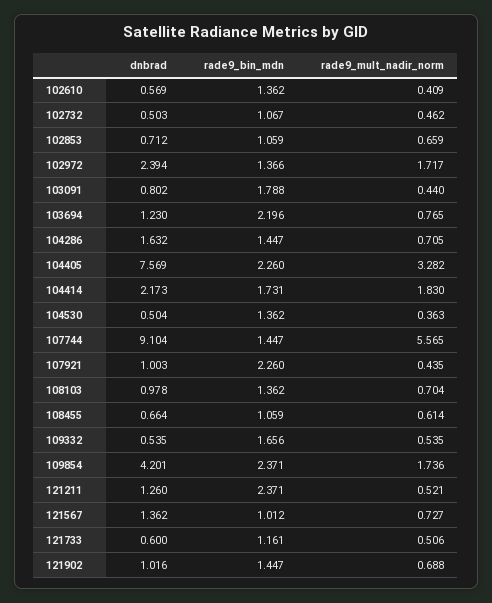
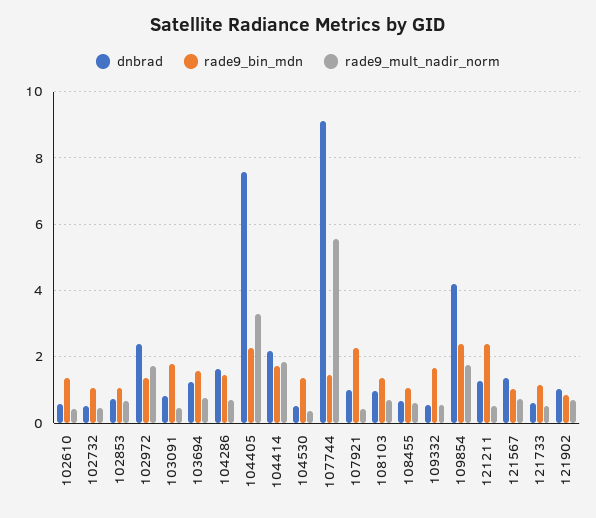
rade9_bin_mdn, 103694: 2.196 -> 1.6
rade9_bin_mdn, 121902: 1.447 -> 0.8

